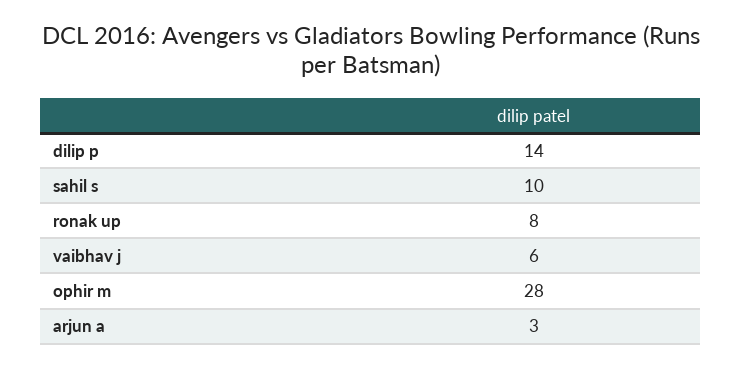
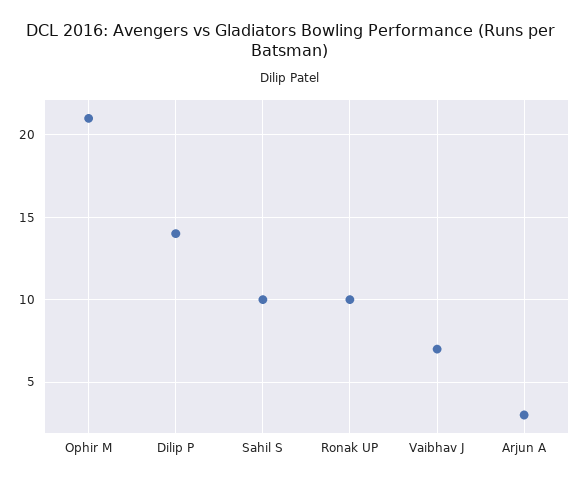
ronak up: 8 -> 10
vaibhav j: 6 -> 7
ophir m: 28 -> 21

